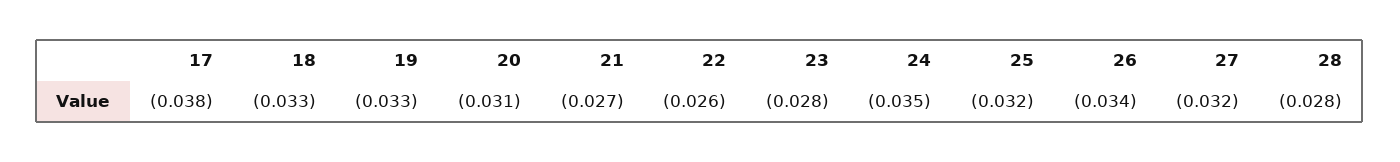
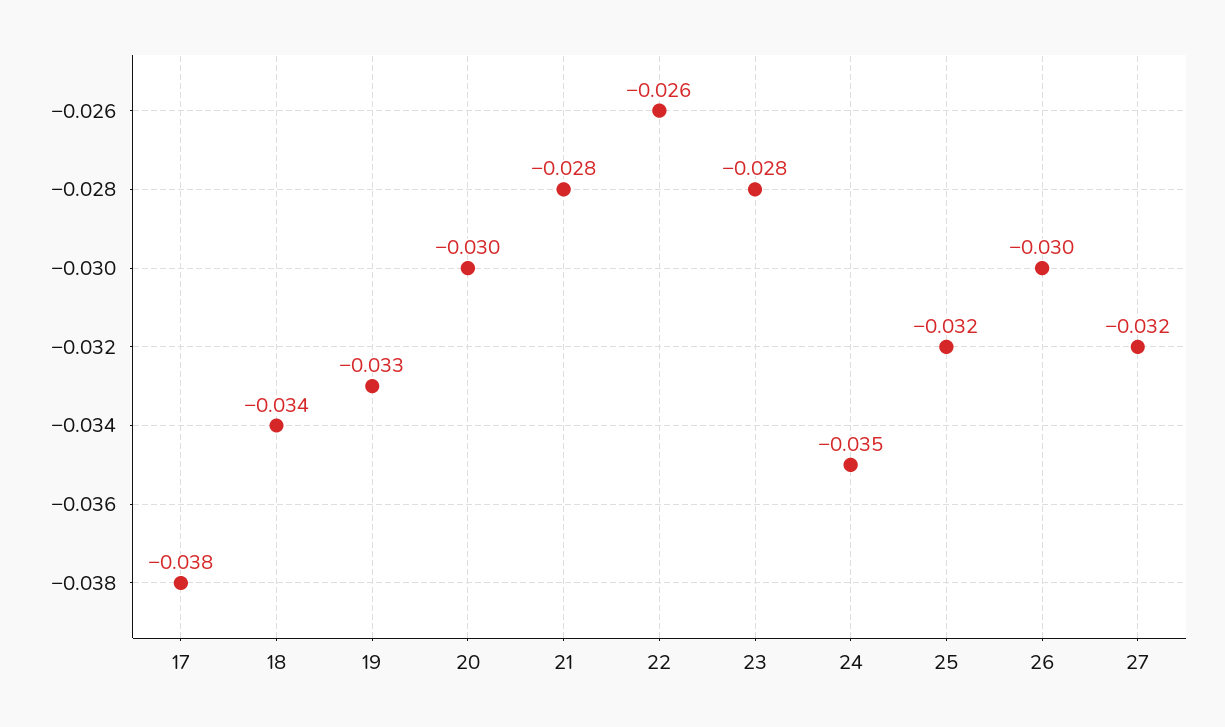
18: -0.033 -> -0.034
20: -0.031 -> -0.03
21: -0.027 -> -0.028
26: -0.034 -> -0.03
28: -0.028 -> none

